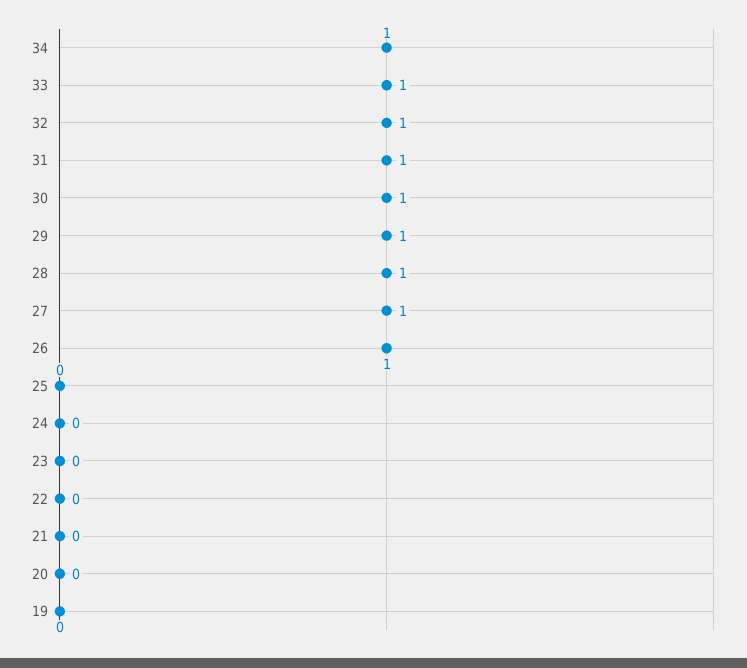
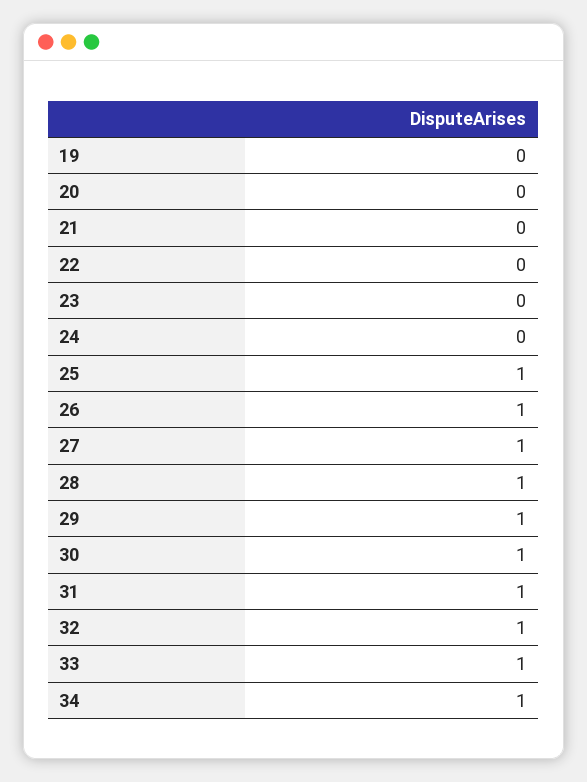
25: 0 -> 1

